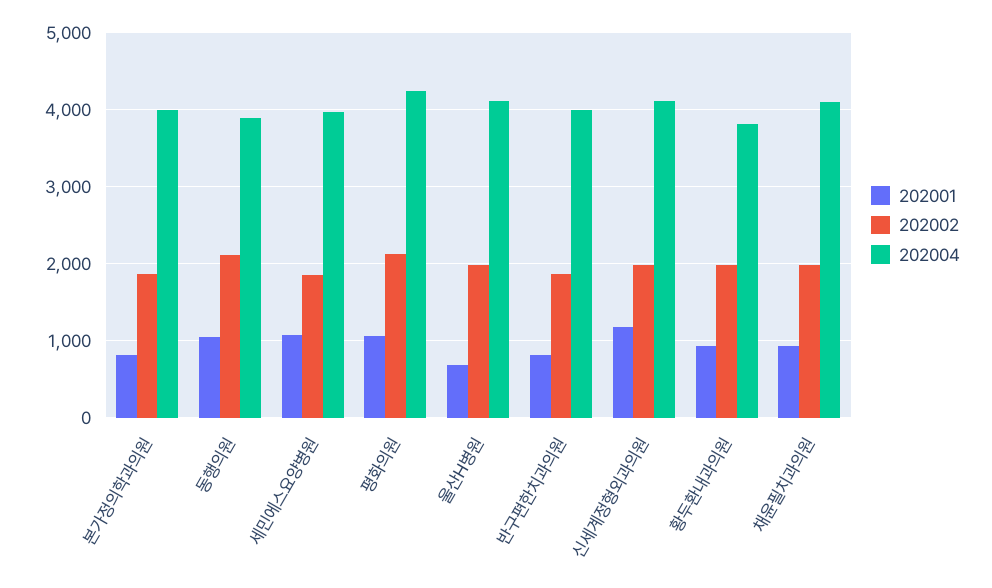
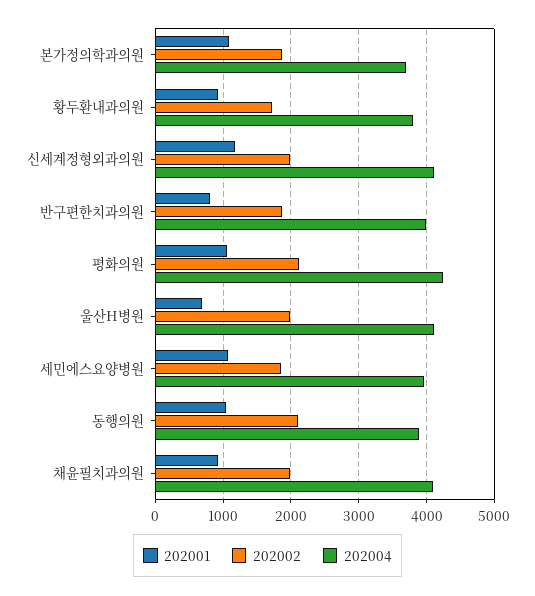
202001, 본가정의학과의원: 800 -> 1100
202004, 본가정의학과의원: 4000 -> 3700
202002, 황두환내과의원: 2000 -> 1700

